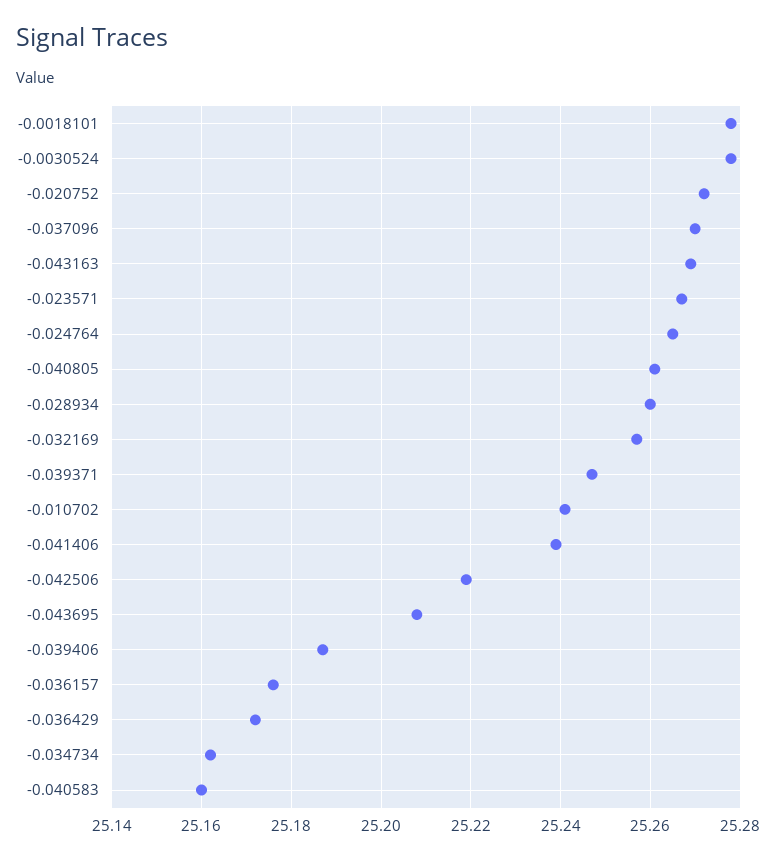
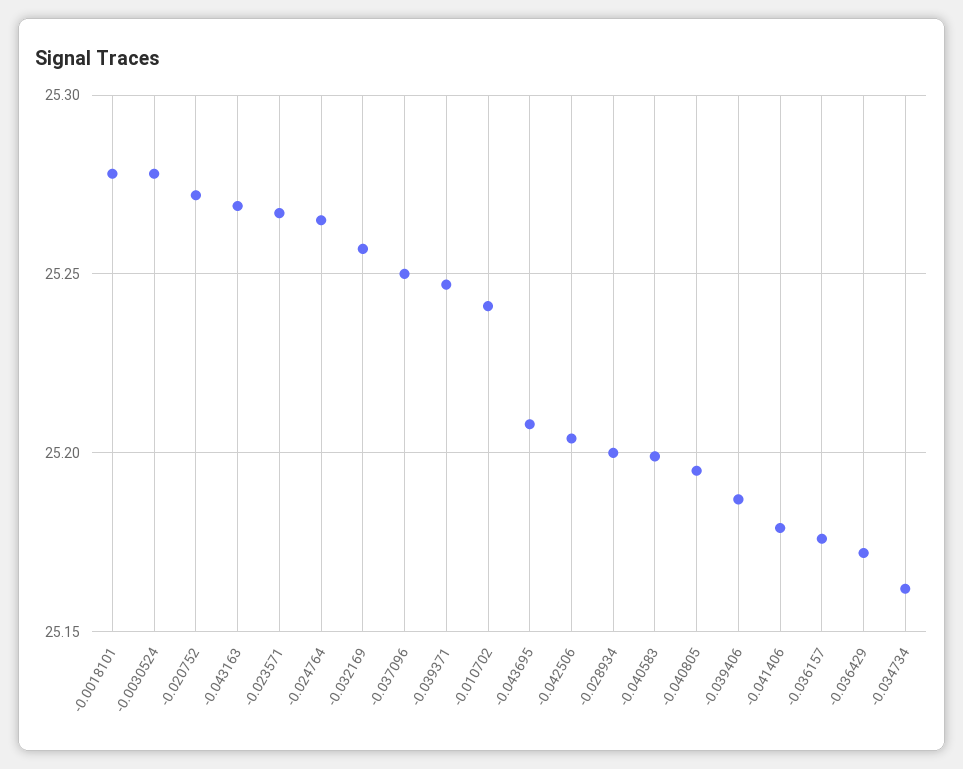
-0.037096: 25.27 -> 25.25
-0.040805: 25.26 -> 25.195
-0.028934: 25.26 -> 25.2
-0.041406: 25.24 -> 25.18
-0.042506: 25.22 -> 25.205
-0.040583: 25.16 -> 25.2

